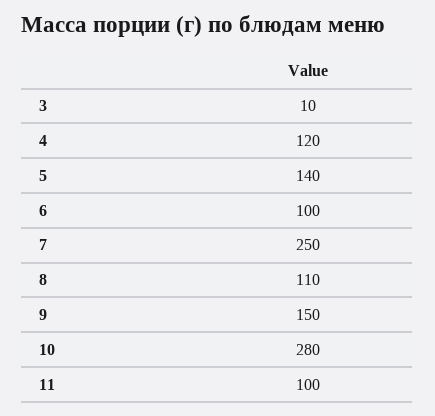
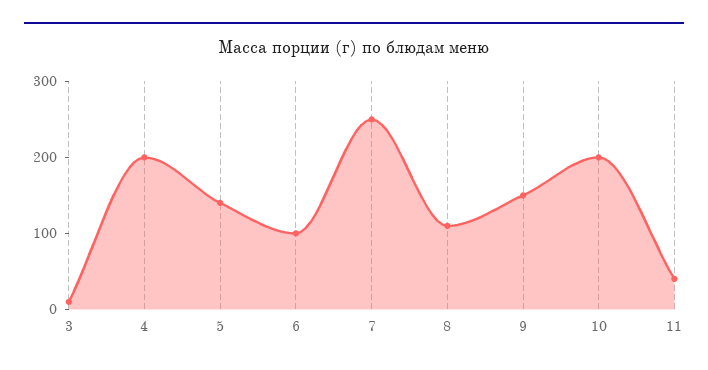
4: 120 -> 200
10: 280 -> 200
11: 100 -> 40

